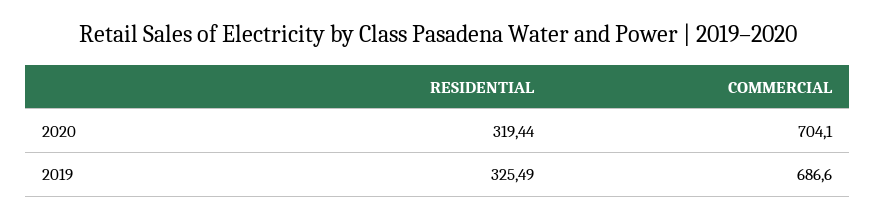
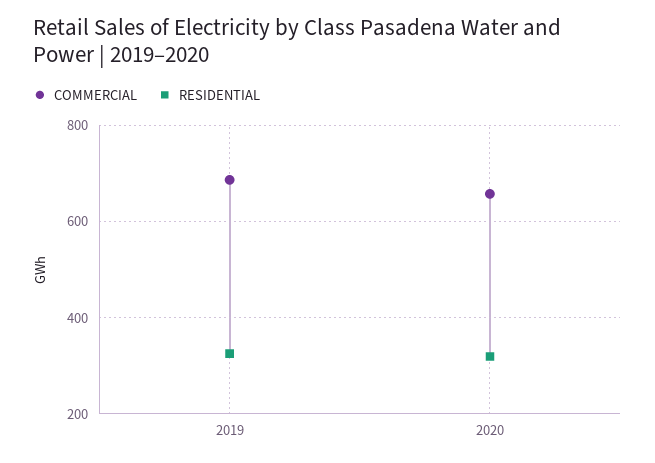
COMMERCIAL, 2020: 704.1 -> 660

